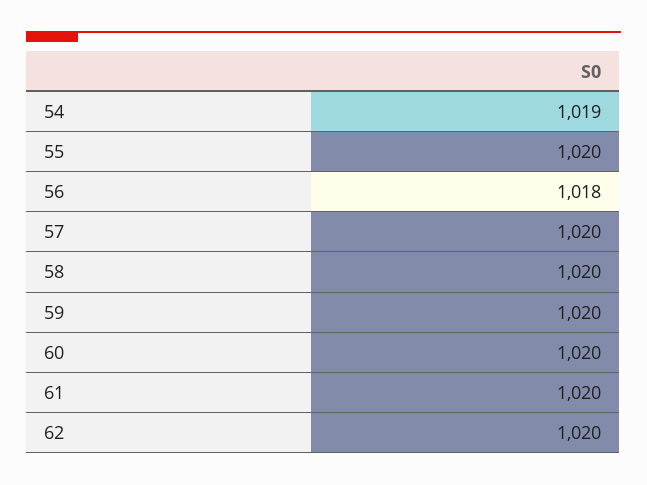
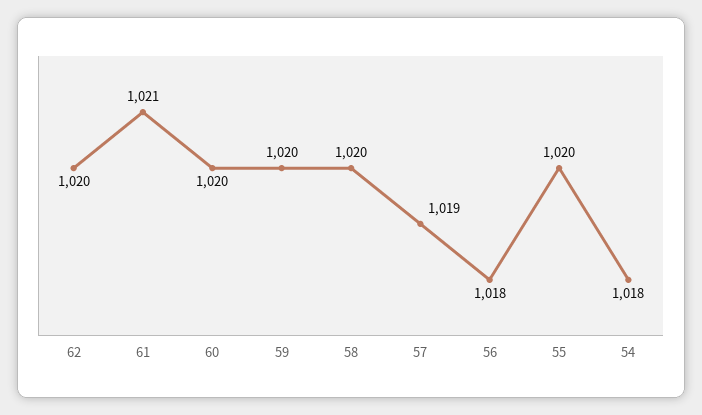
54: 1019 -> 1018
57: 1020 -> 1019
61: 1020 -> 1021

